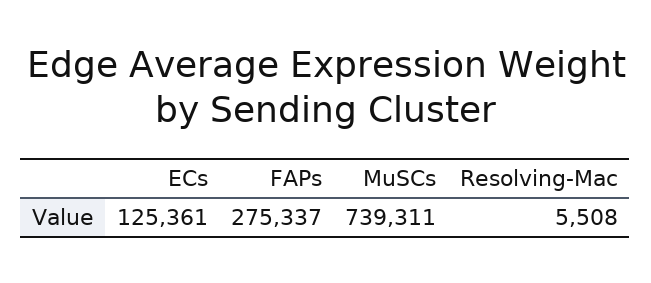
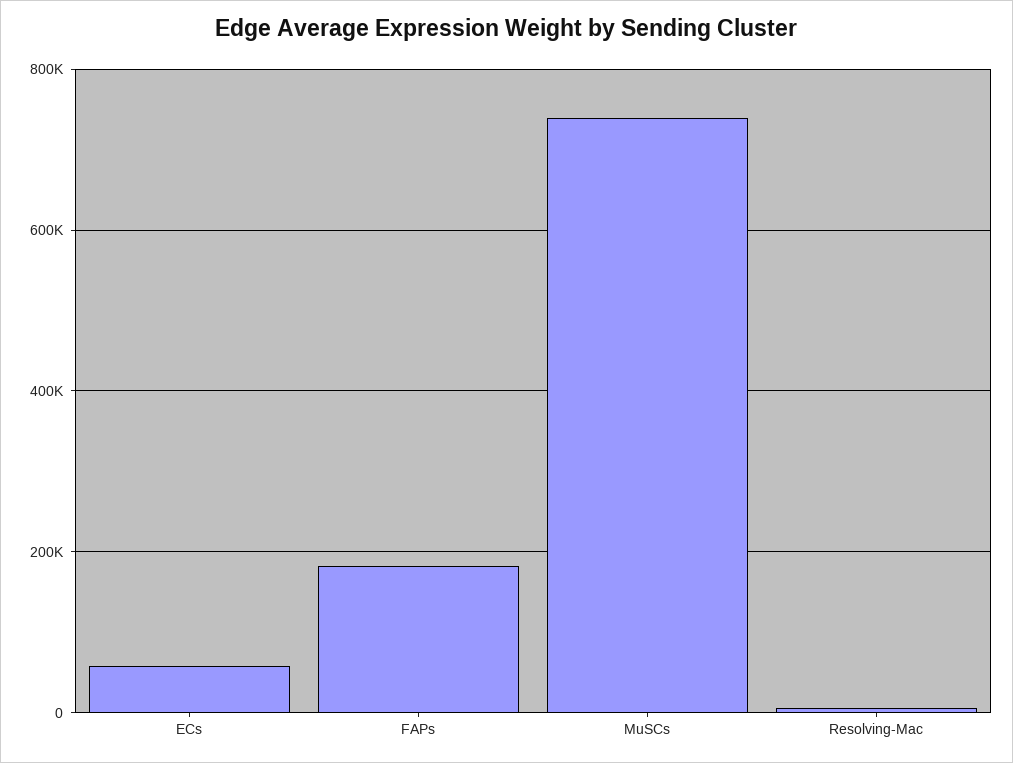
ECs: 125361 -> 60000
FAPs: 275337 -> 180000

